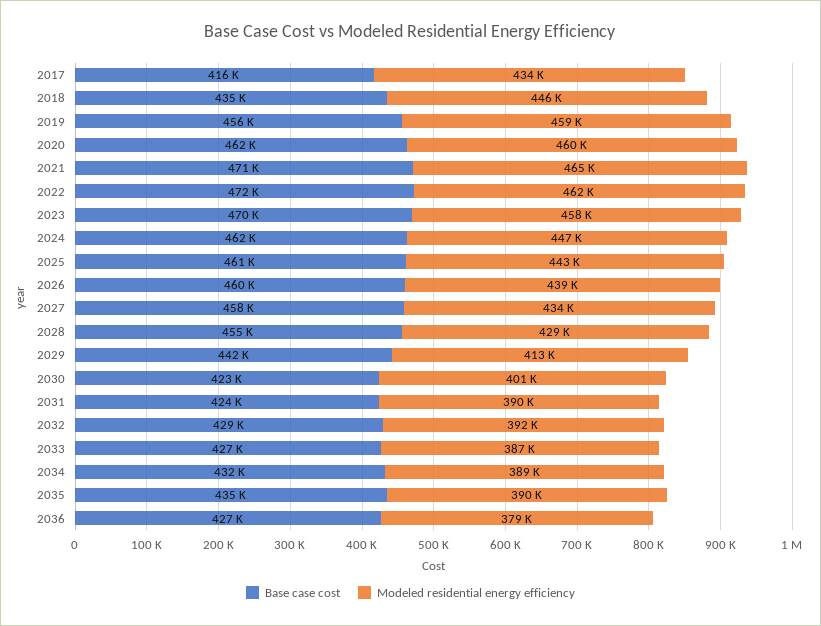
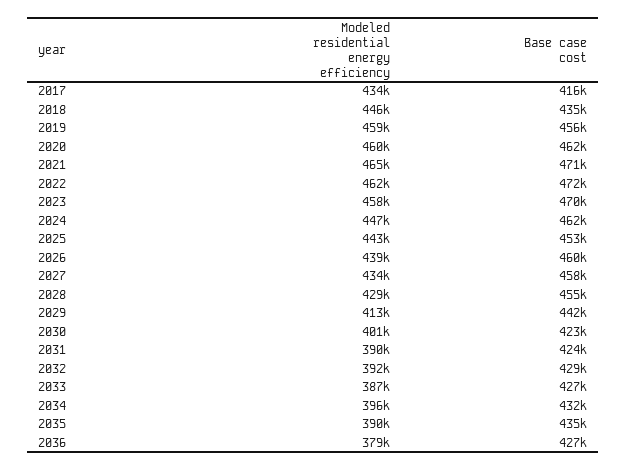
Base case cost, 2025: 461000 -> 453000
Modeled residential energy efficiency, 2034: 389000 -> 396000

